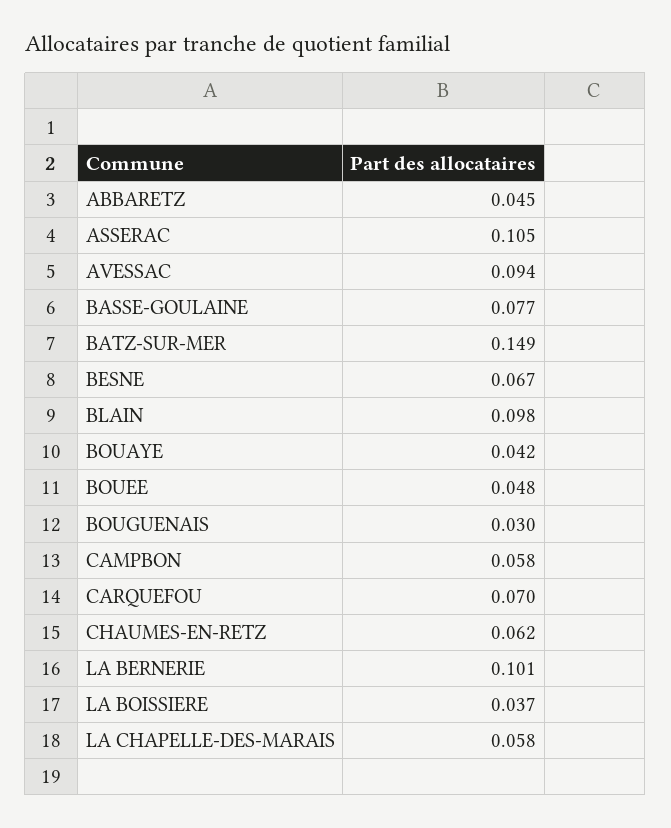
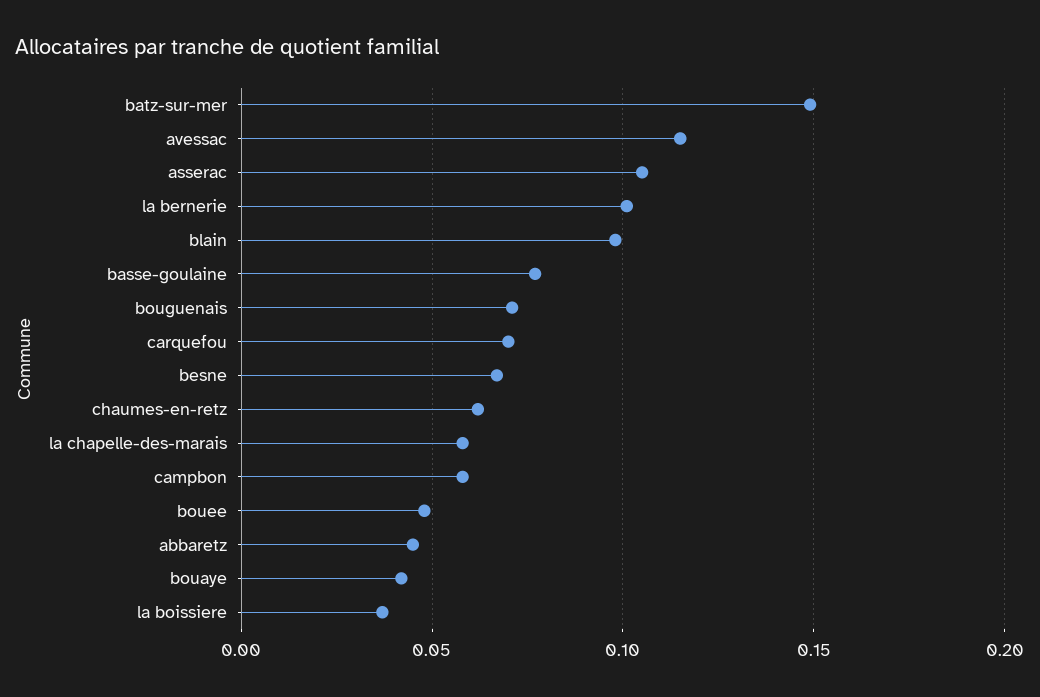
AVESSAC: 0.094 -> 0.115
BOUGUENAIS: 0.03 -> 0.07

